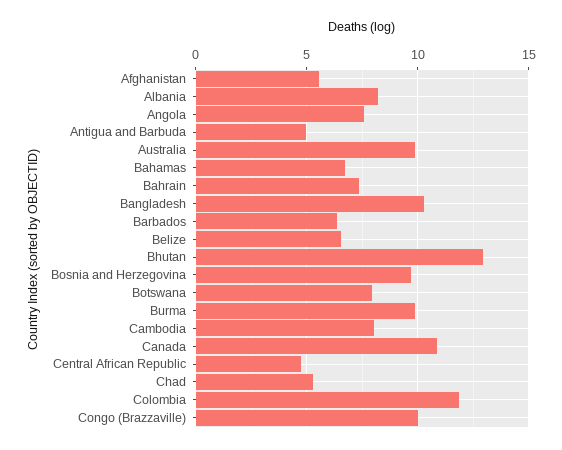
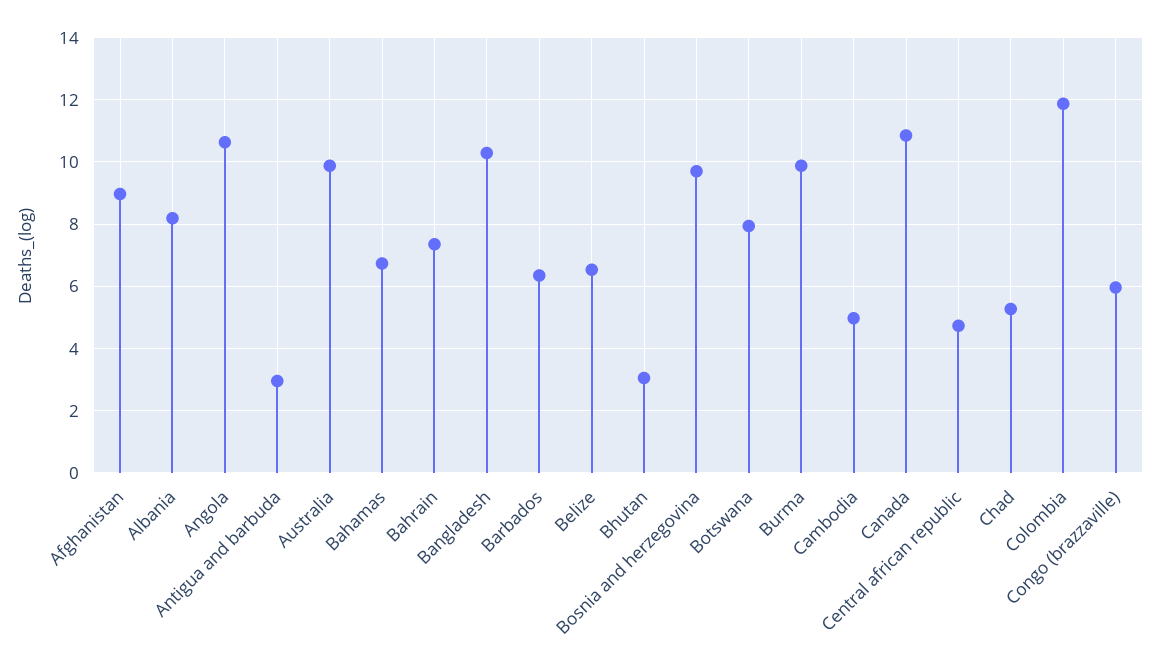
Afghanistan: 5.5 -> 9
Angola: 7.5 -> 10.6
Antigua and Barbuda: 5 -> 3
Bhutan: 13 -> 3
Cambodia: 8 -> 5
Congo (Brazzaville): 10 -> 6

